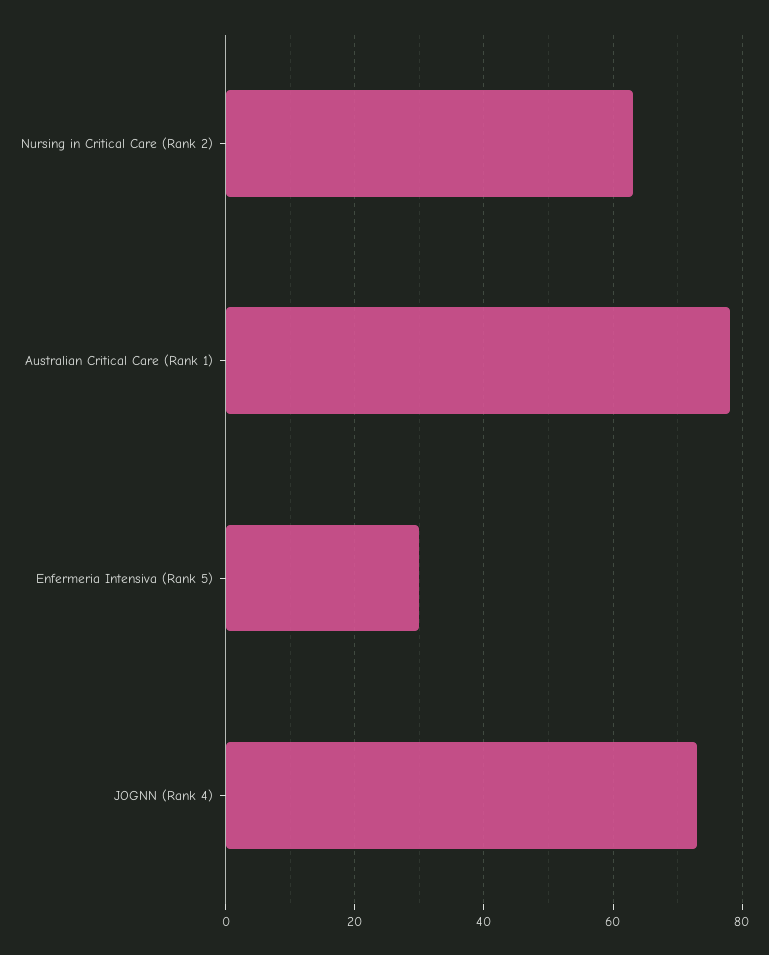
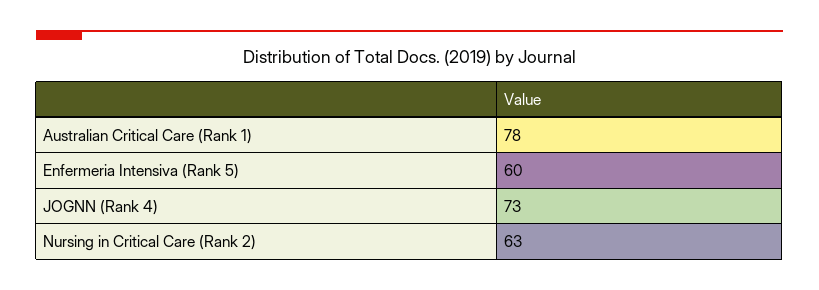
Enfermeria Intensiva (Rank 5): 30 -> 60

